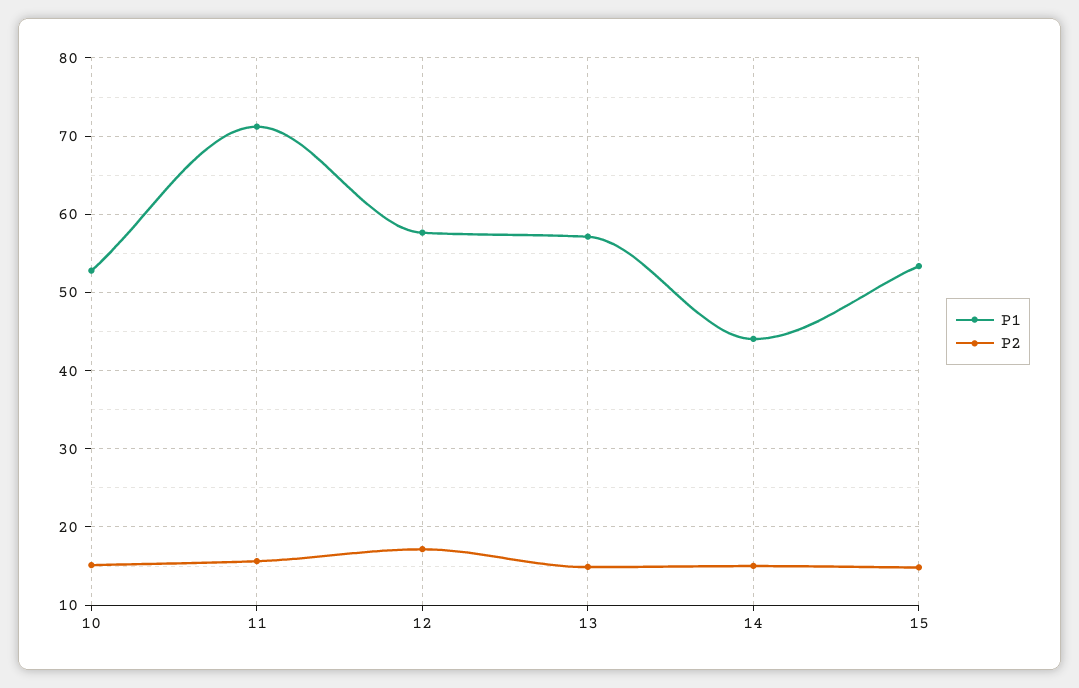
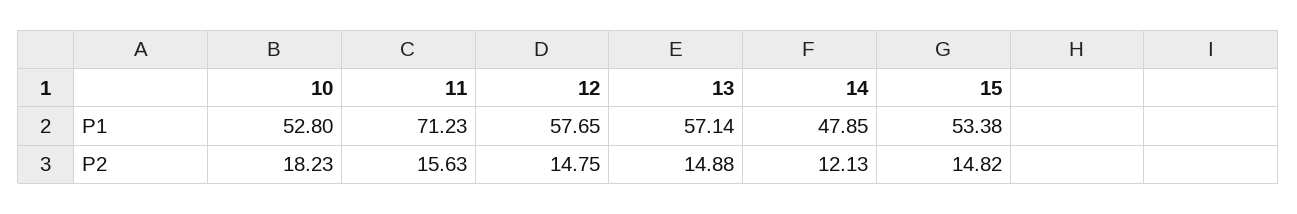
P2, 10: 15 -> 18.23
P2, 12: 17 -> 14.75
P1, 14: 44 -> 47.85
P2, 14: 15 -> 12.13

